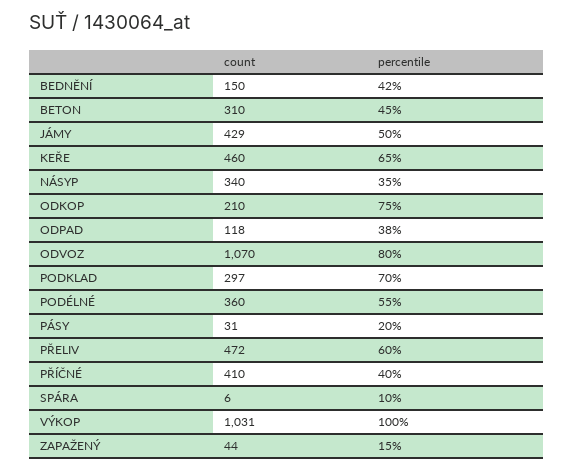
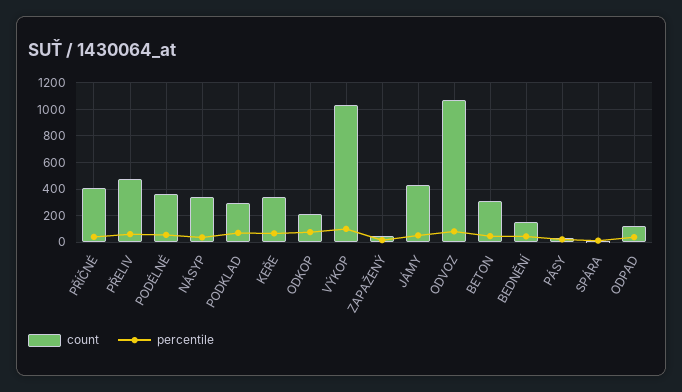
count, KEŘE: 460 -> 350

